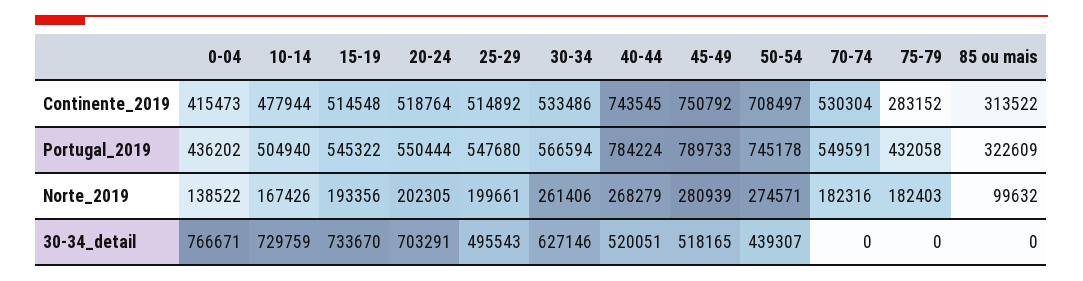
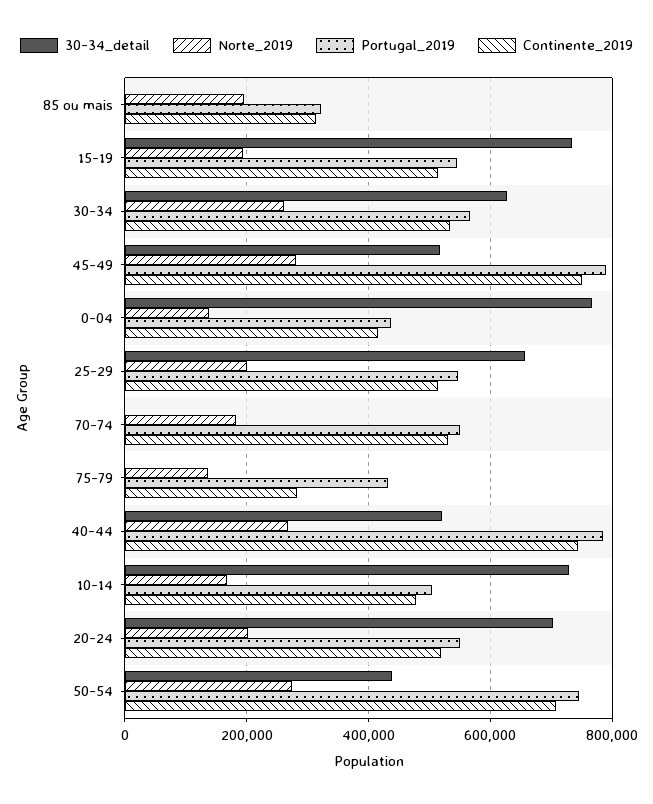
Norte_2019, 75-79: 182403 -> 140000
Norte_2019, 85 ou mais: 99632 -> 200000
30-34_detail, 25-29: 495543 -> 660000

